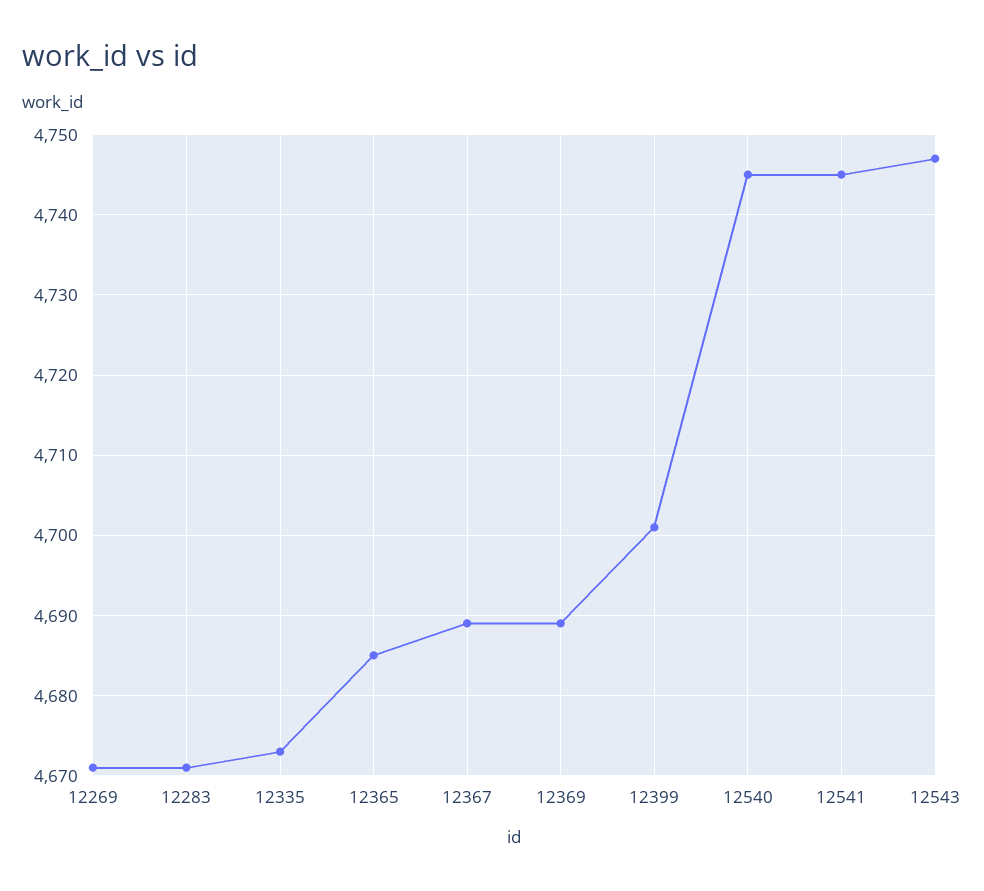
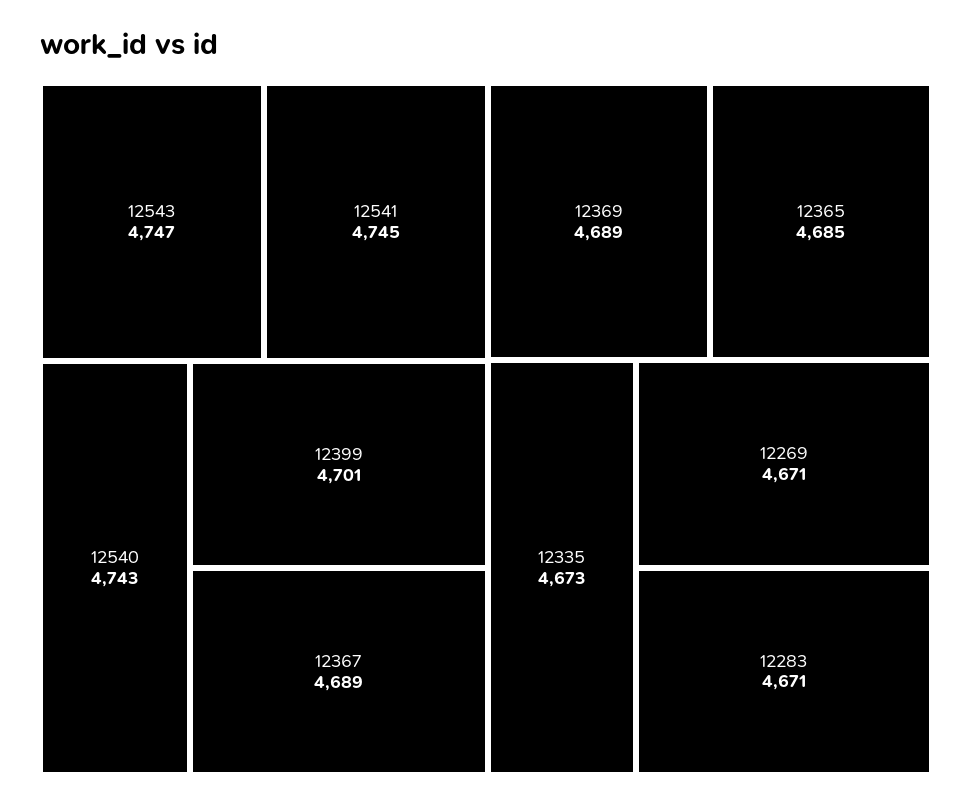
12540: 4745 -> 4743

